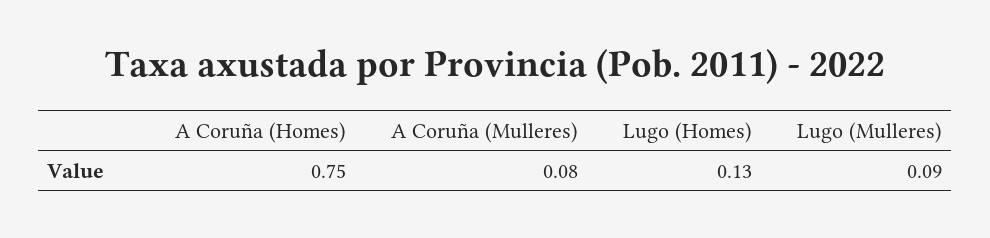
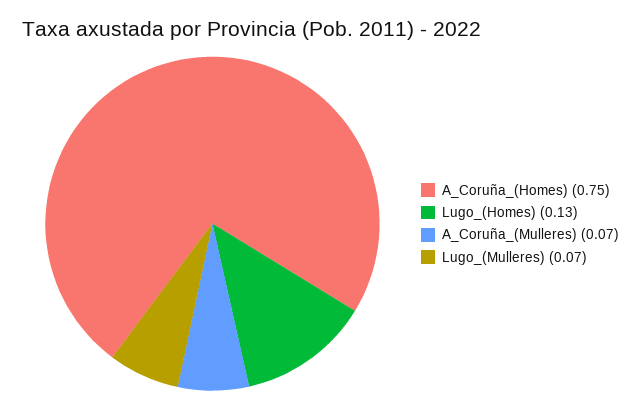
A Coruña (Mulleres): 0.08 -> 0.07
Lugo (Mulleres): 0.09 -> 0.07

